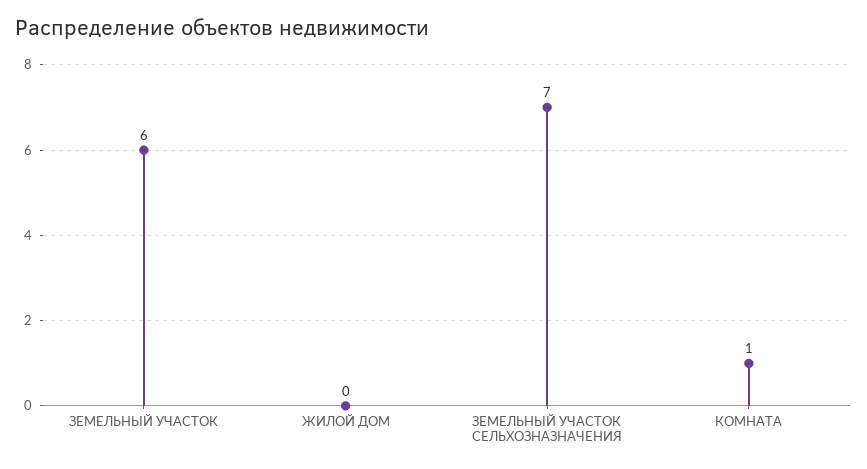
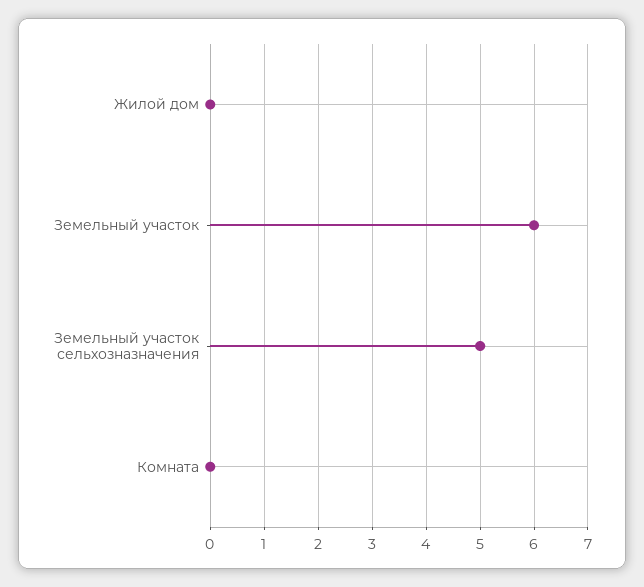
ЗЕМЕЛЬНЫЙ УЧАСТОК СЕЛЬХОЗНАЗНАЧЕНИЯ: 7 -> 5
КОМНАТА: 1 -> 0

